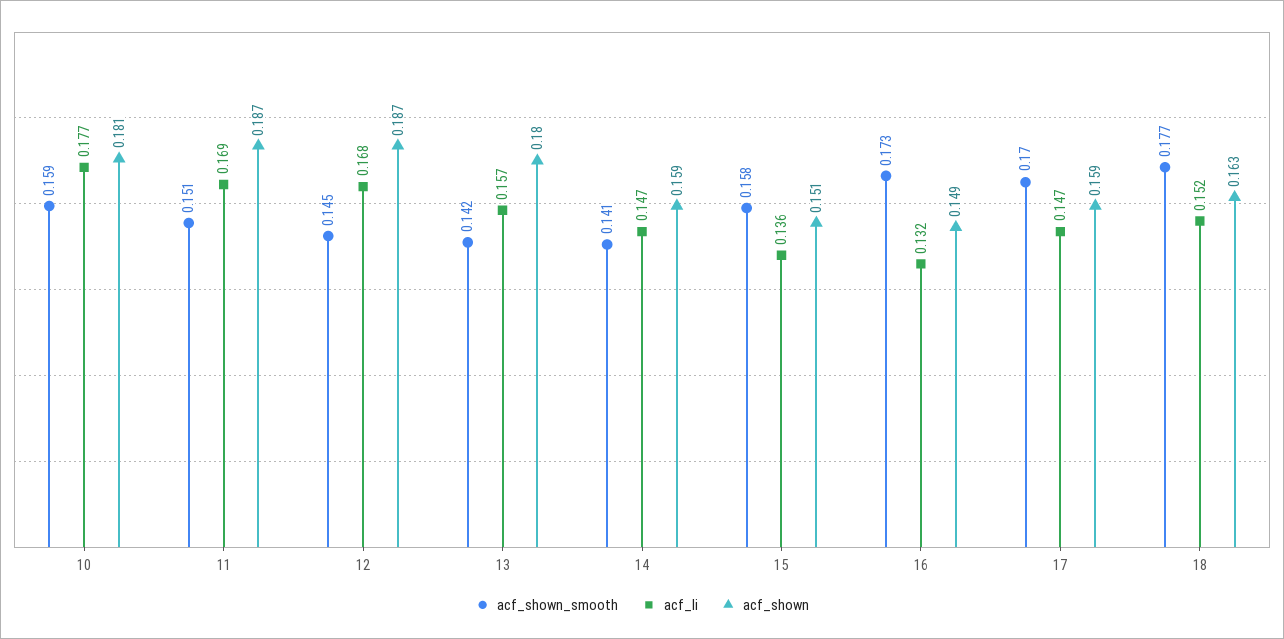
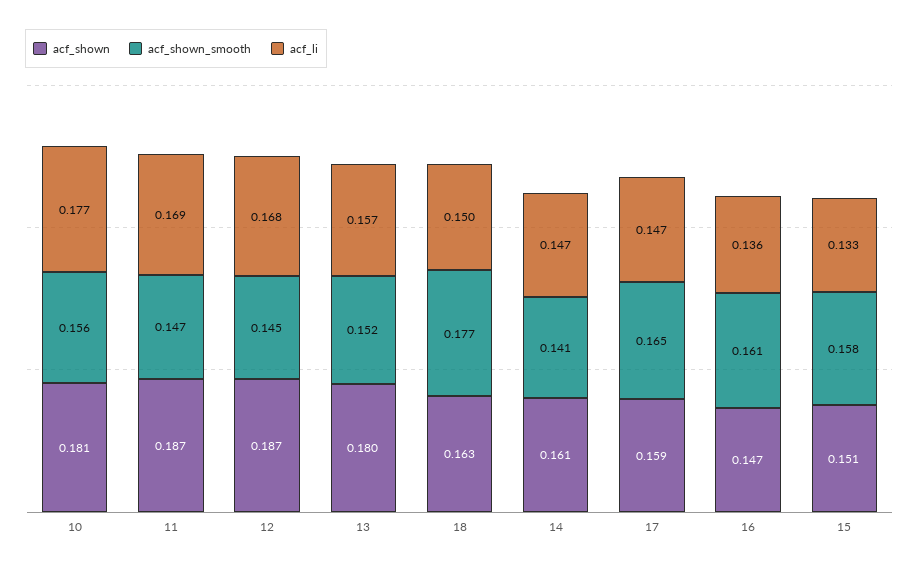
acf_shown_smooth, 10: 0.159 -> 0.156
acf_shown_smooth, 11: 0.151 -> 0.147
acf_shown_smooth, 13: 0.142 -> 0.152
acf_shown, 14: 0.159 -> 0.161
acf_li, 15: 0.136 -> 0.133
acf_shown_smooth, 16: 0.173 -> 0.161
acf_li, 16: 0.132 -> 0.136
acf_shown, 16: 0.149 -> 0.147
acf_shown_smooth, 17: 0.17 -> 0.165
acf_li, 18: 0.152 -> 0.15

